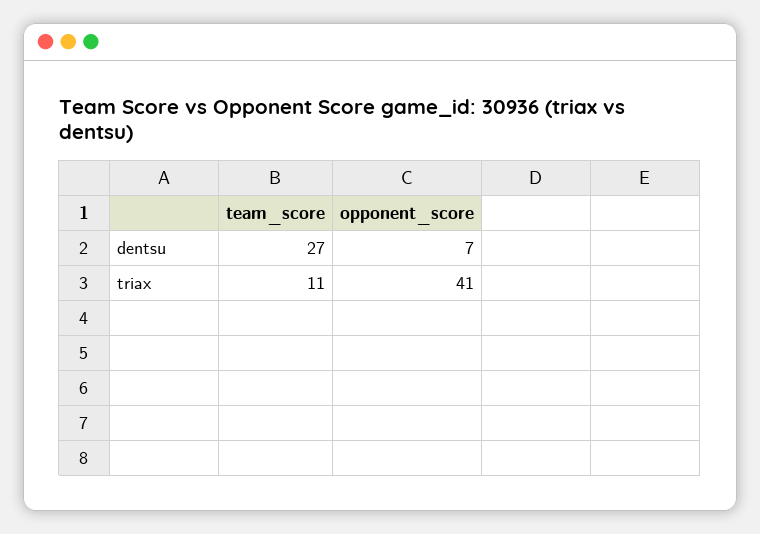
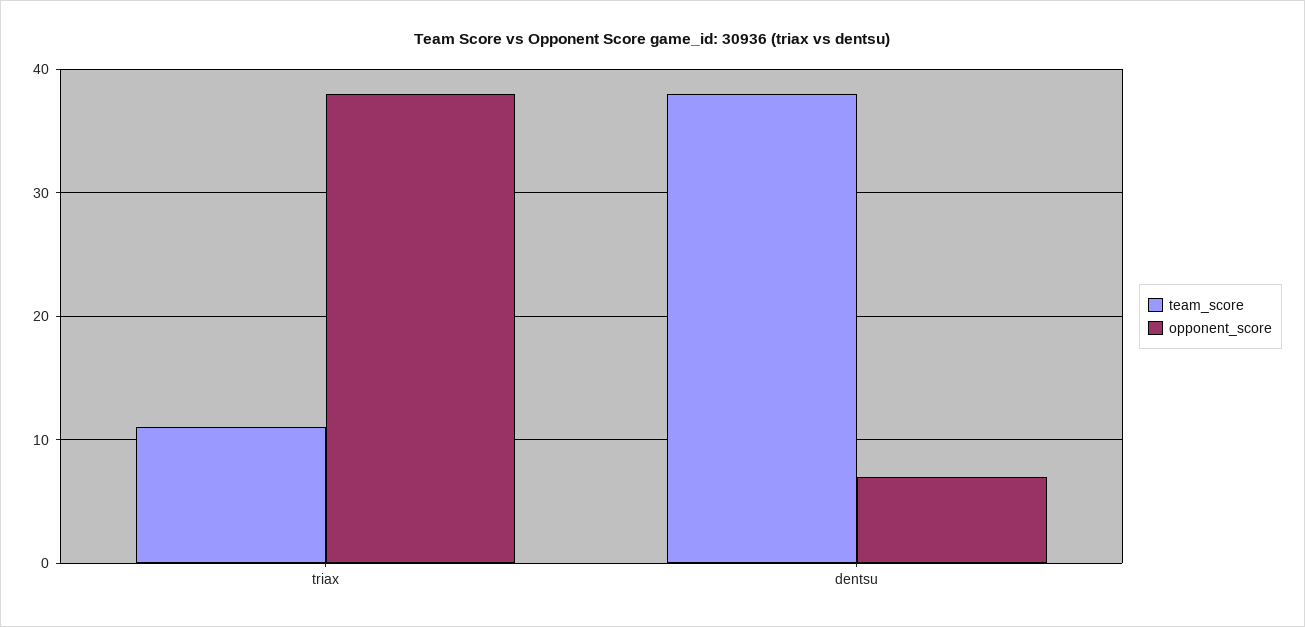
team_score, dentsu: 27 -> 38
opponent_score, triax: 41 -> 38

